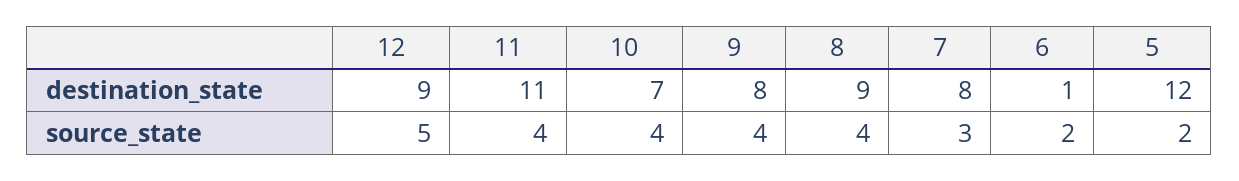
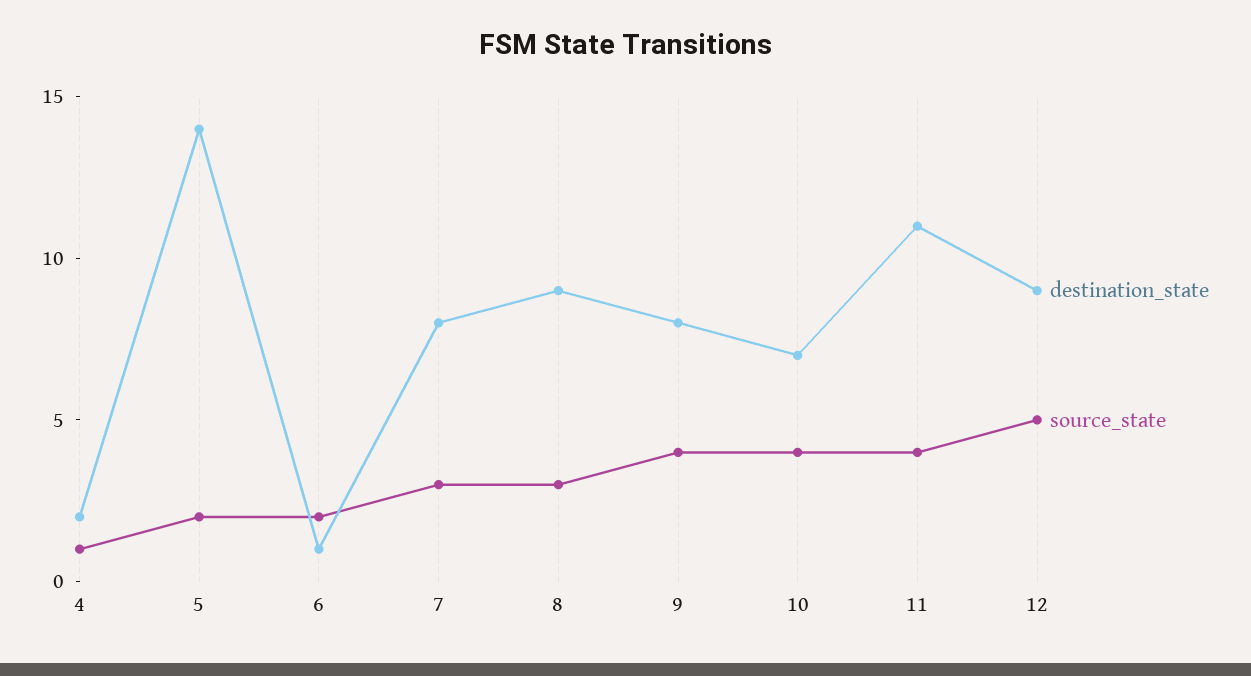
destination_state, 5: 12 -> 14
source_state, 8: 4 -> 3
destination_state, 4: none -> 2
source_state, 4: none -> 1

